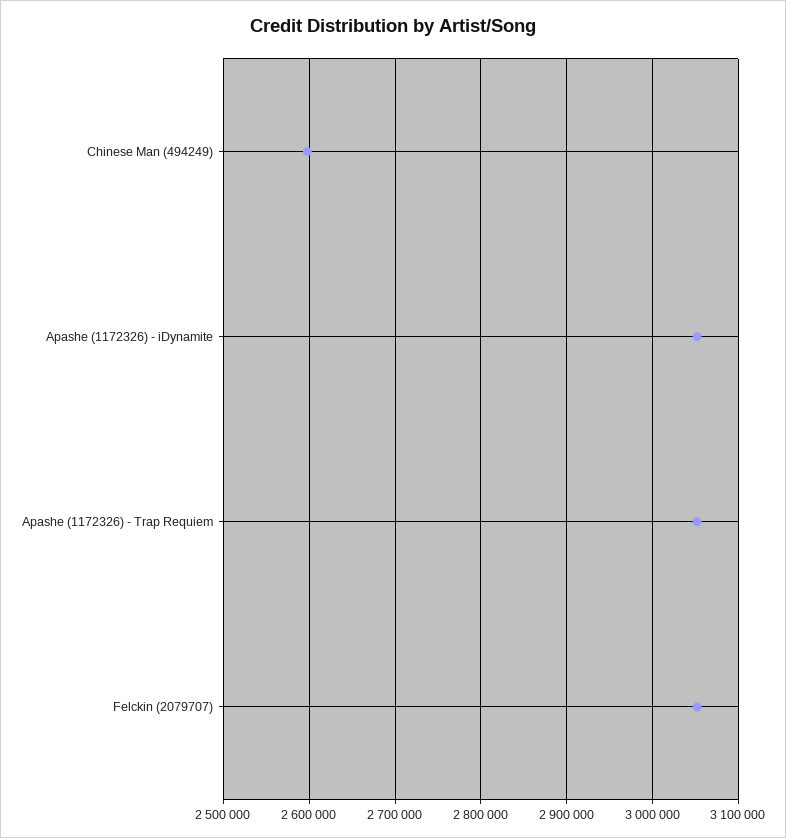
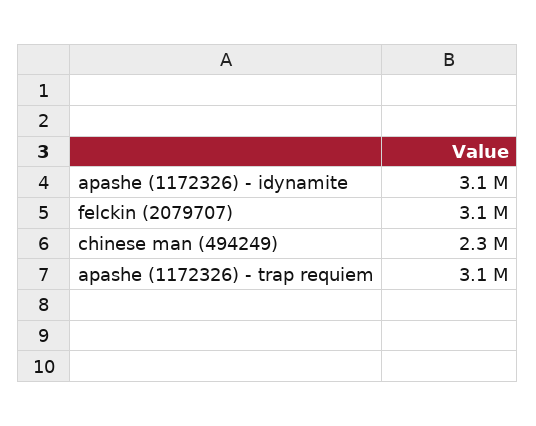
Chinese Man (494249): 2600000 -> 2300000

